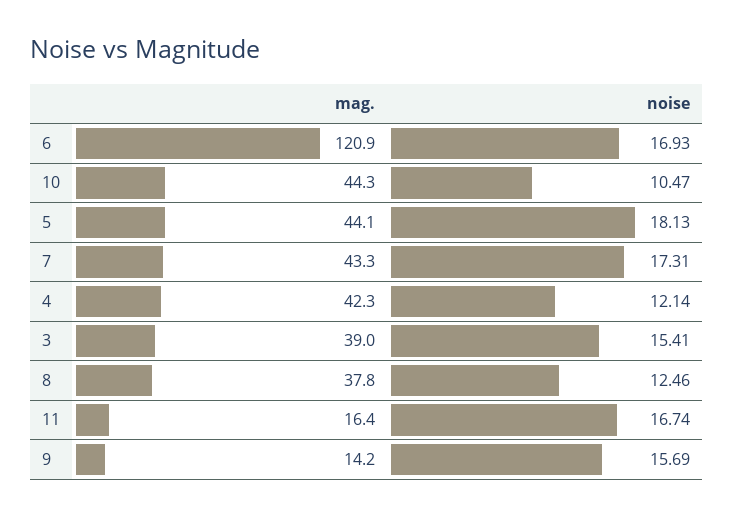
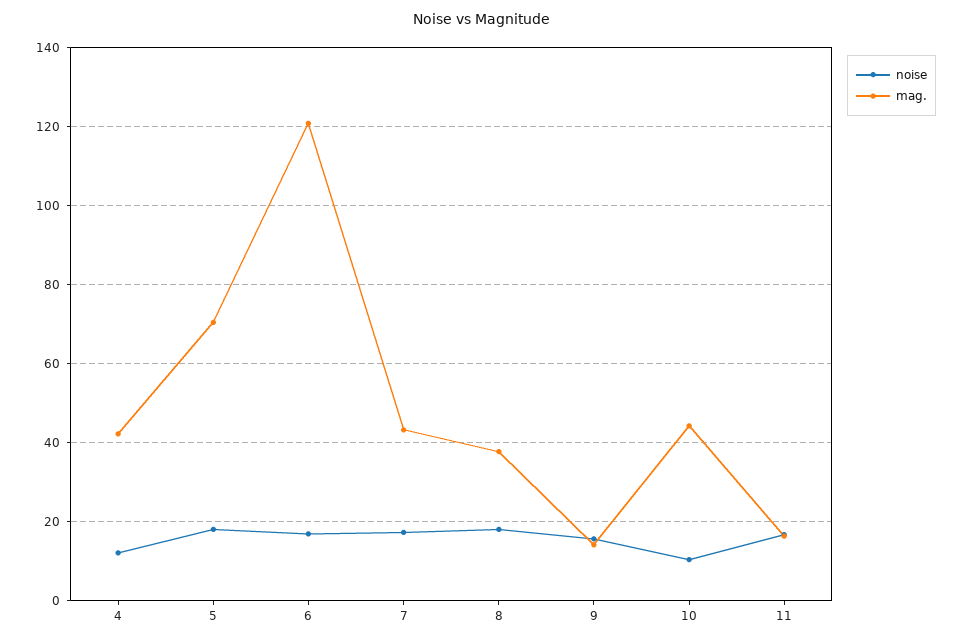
mag., 5: 44.1 -> 70
mag., 3: 39 -> none
noise, 3: 15.41 -> none
noise, 8: 12.46 -> 18

